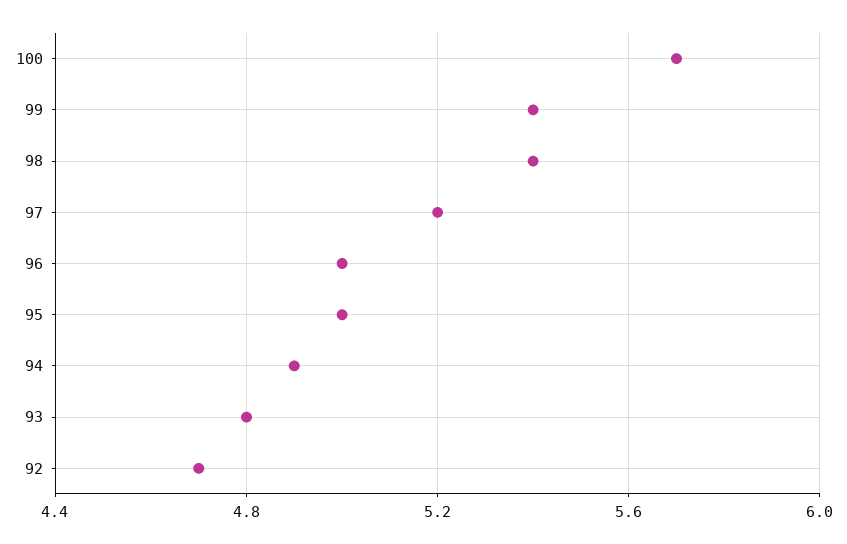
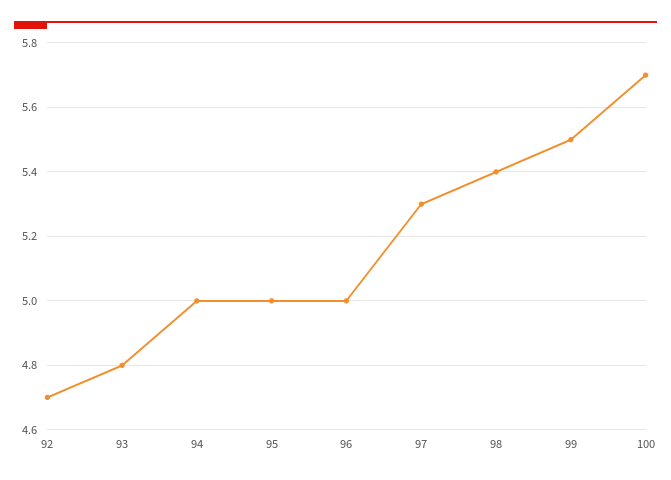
99: 5.4 -> 5.5
97: 5.2 -> 5.3
94: 4.9 -> 5

